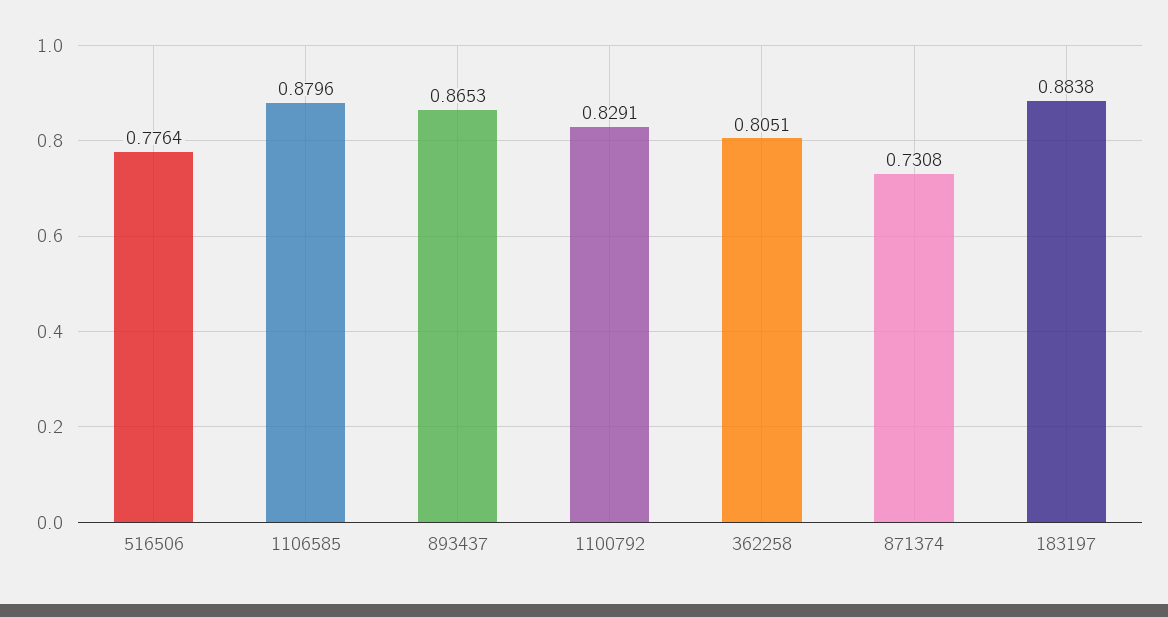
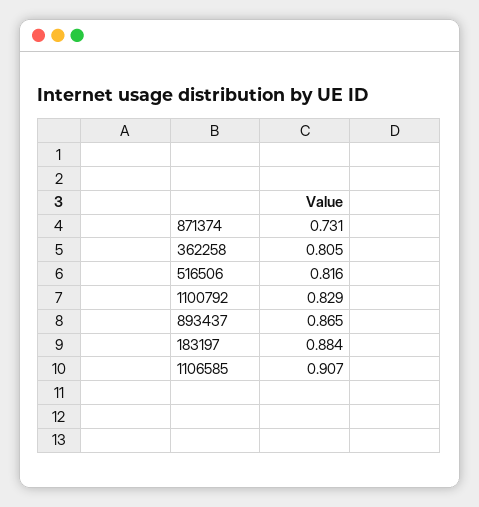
516506: 0.7764 -> 0.816
1106585: 0.8796 -> 0.907

